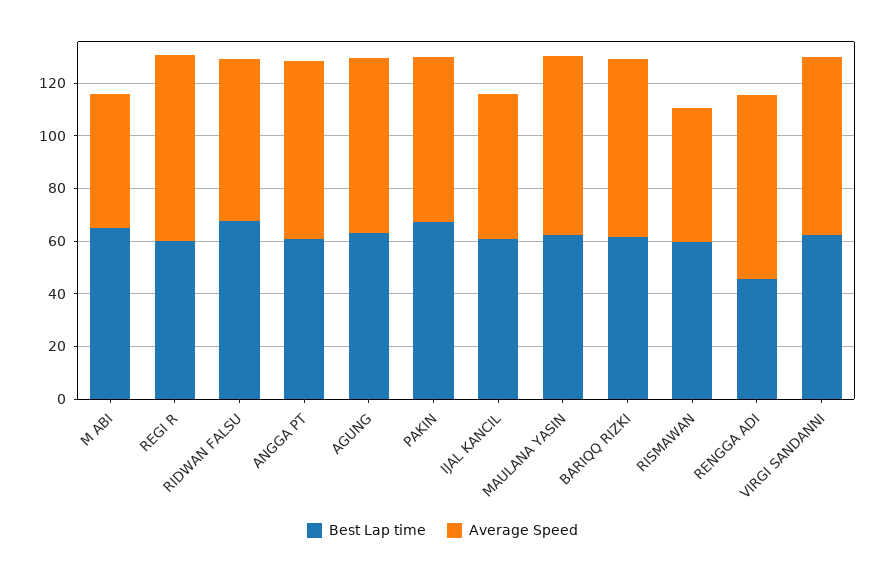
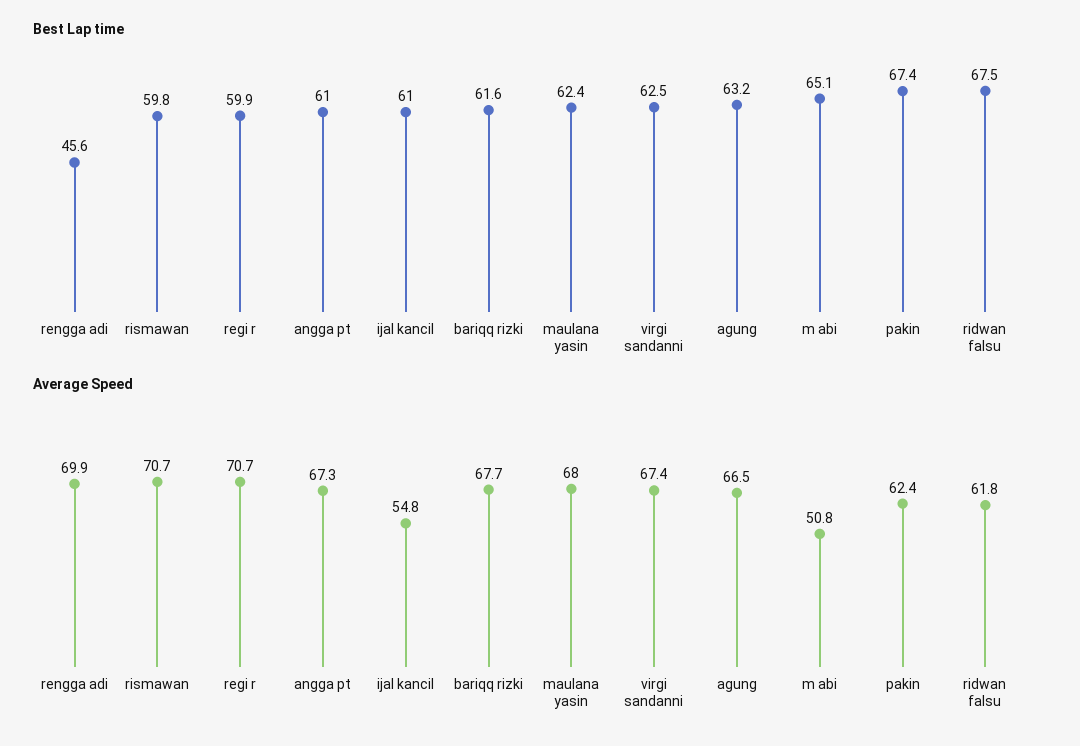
Average Speed, RISMAWAN: 50 -> 70.7

